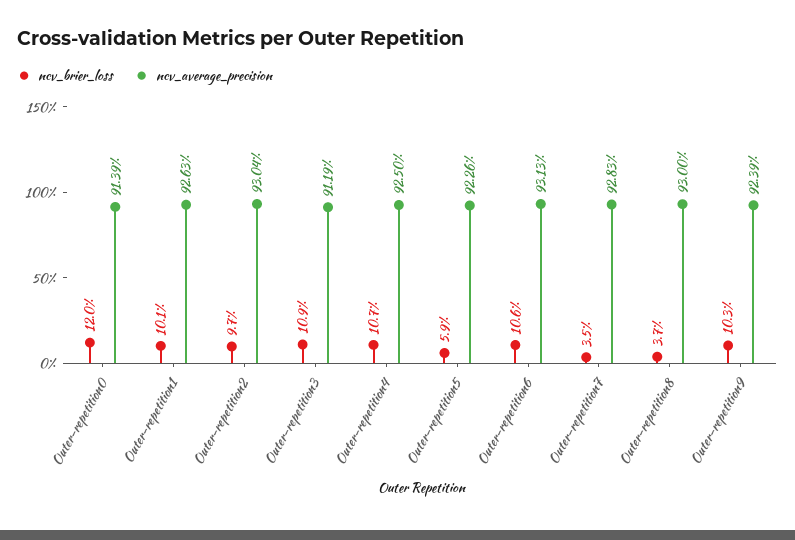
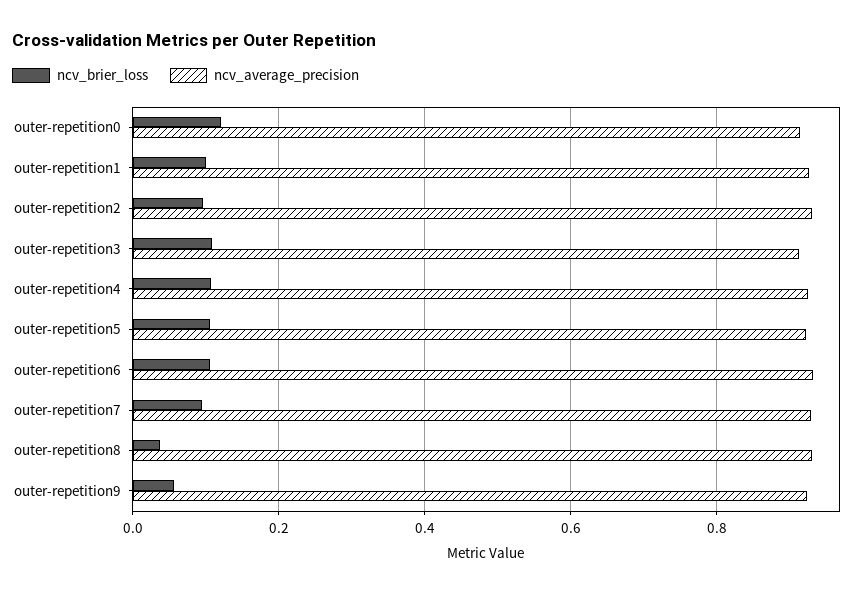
ncv_brier_loss, Outer-repetition5: 0.059 -> 0.1
ncv_brier_loss, Outer-repetition7: 0.035 -> 0.1
ncv_brier_loss, Outer-repetition9: 0.103 -> 0.06

